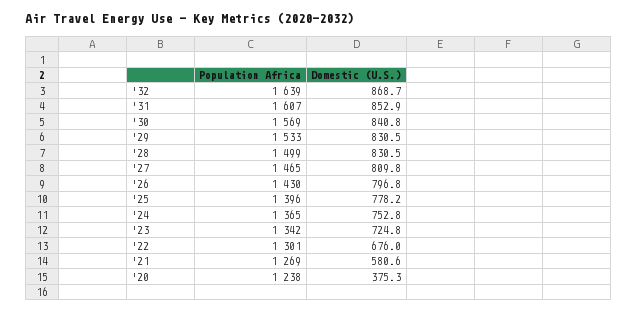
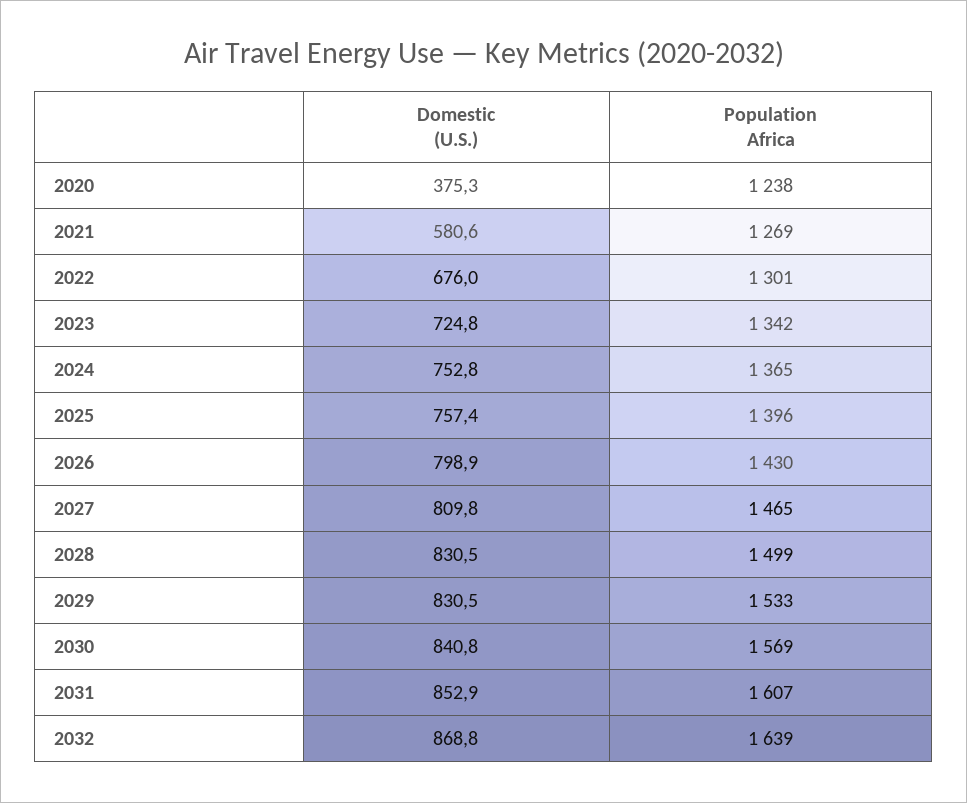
Domestic (U.S.), '32: 868.7 -> 868.8
Domestic (U.S.), '26: 796.8 -> 798.9
Domestic (U.S.), '25: 778.2 -> 757.4

